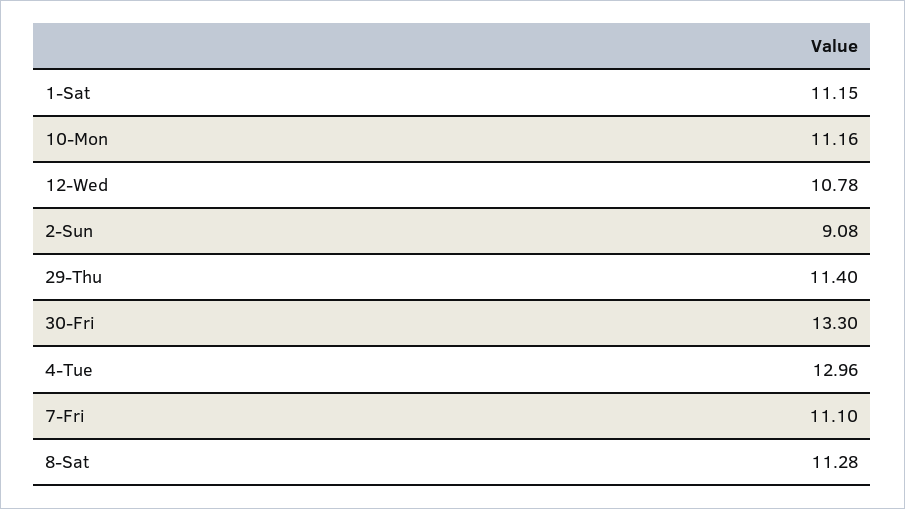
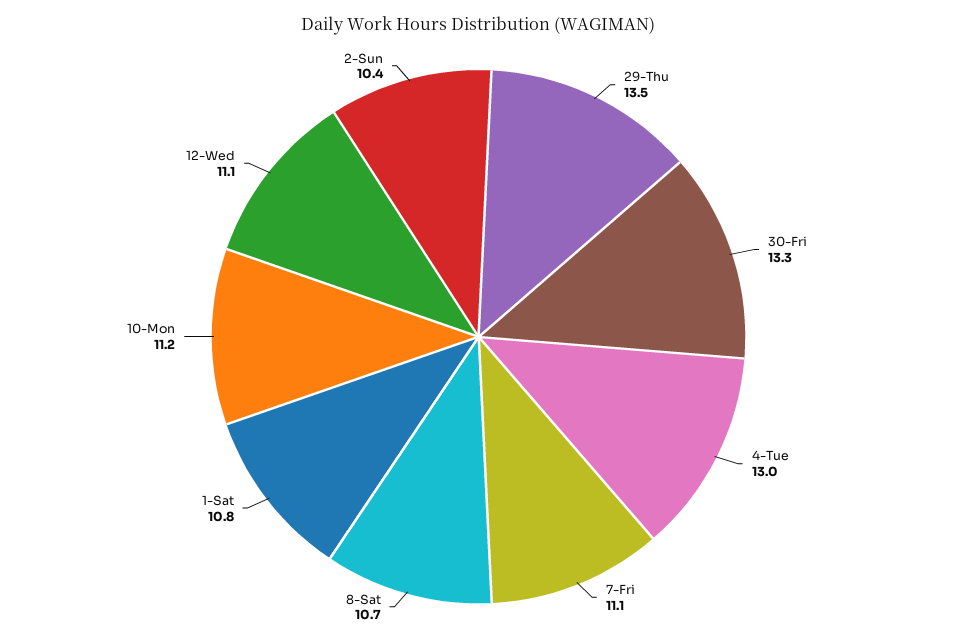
1-Sat: 11.15 -> 10.8
12-Wed: 10.78 -> 11.1
2-Sun: 9.08 -> 10.4
29-Thu: 11.4 -> 13.5
8-Sat: 11.28 -> 10.7

